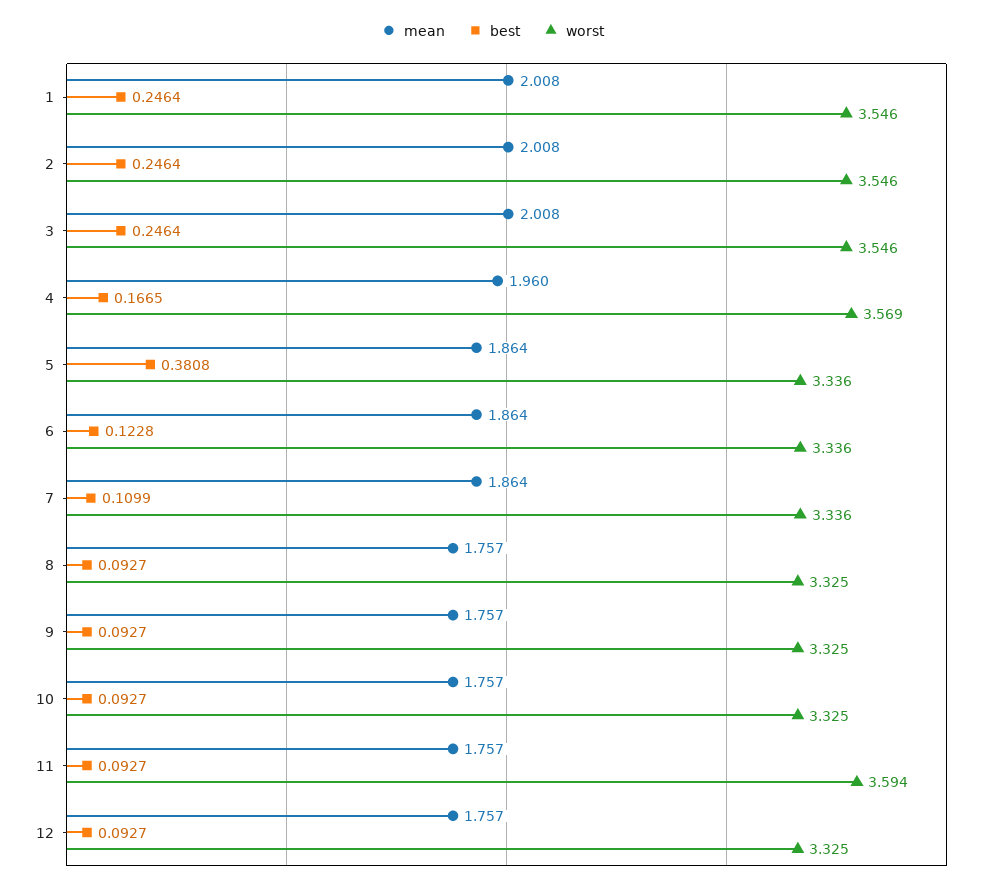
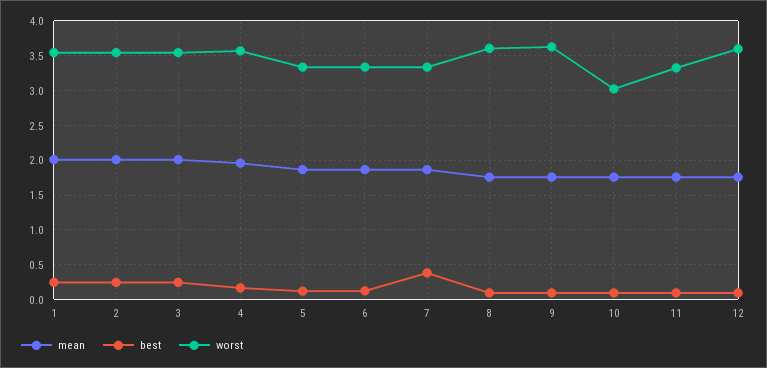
best, 5: 0.3808 -> 0.1
best, 7: 0.1099 -> 0.4
worst, 8: 3.325 -> 3.6
worst, 9: 3.325 -> 3.6
worst, 10: 3.325 -> 3
worst, 11: 3.594 -> 3.3
worst, 12: 3.325 -> 3.6

